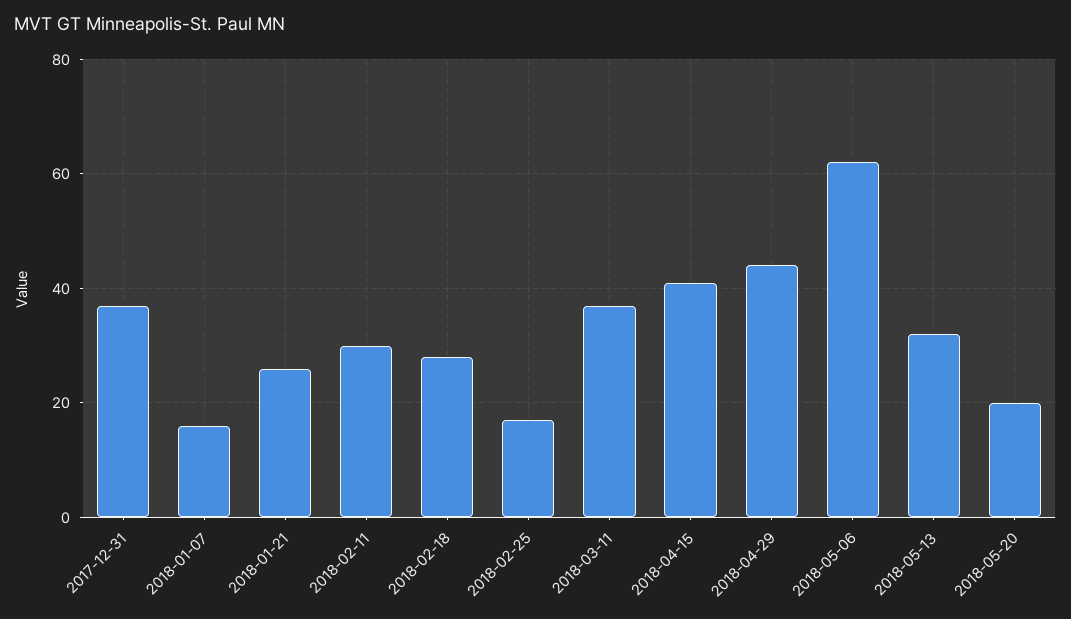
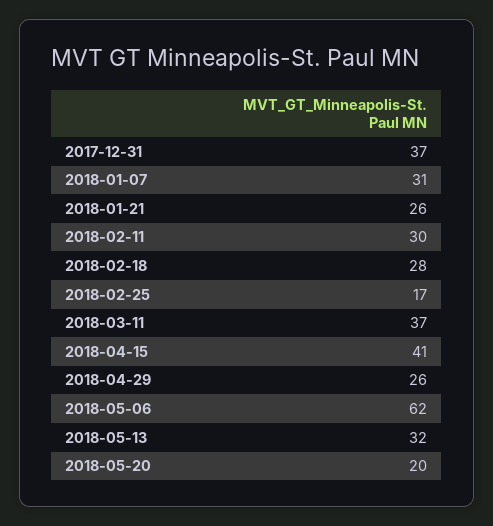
2018-01-07: 15 -> 31
2018-04-29: 45 -> 26

